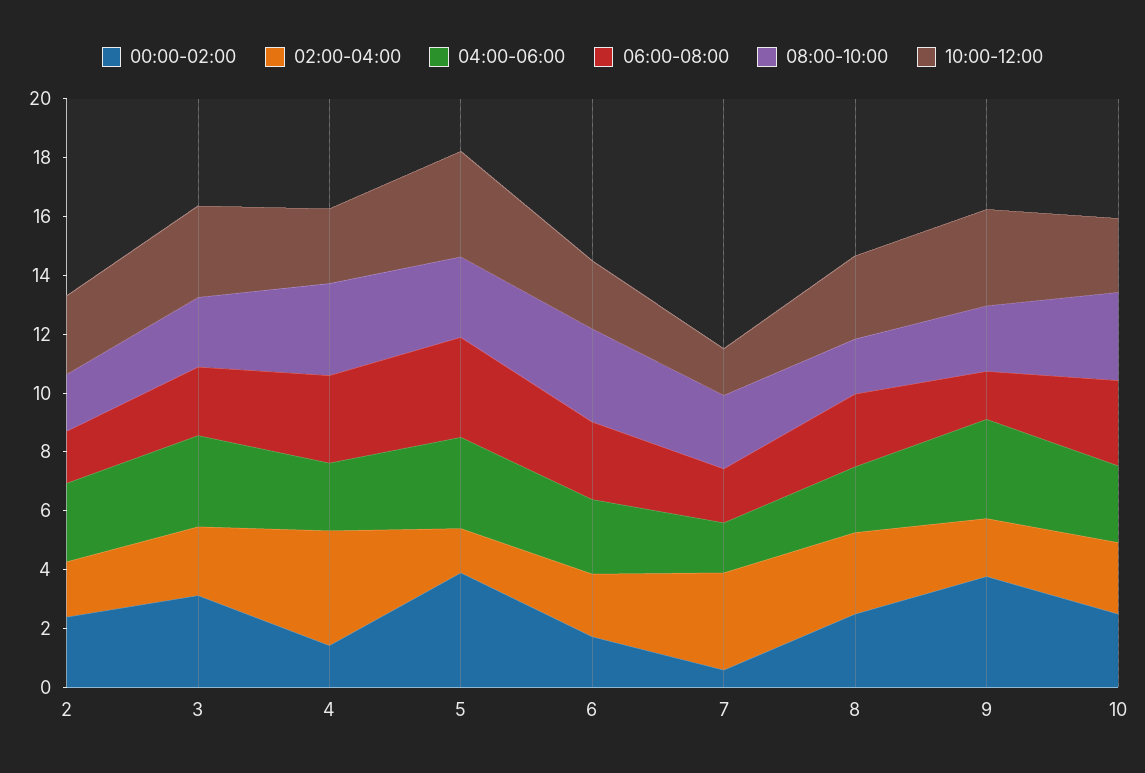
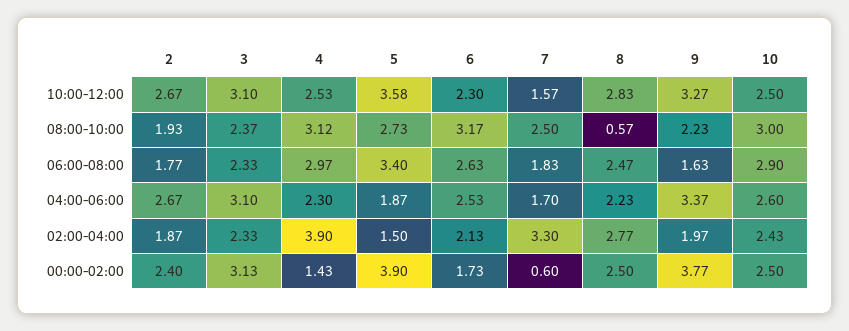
04:00-06:00, 5: 3 -> 1.87
08:00-10:00, 8: 2 -> 0.57

